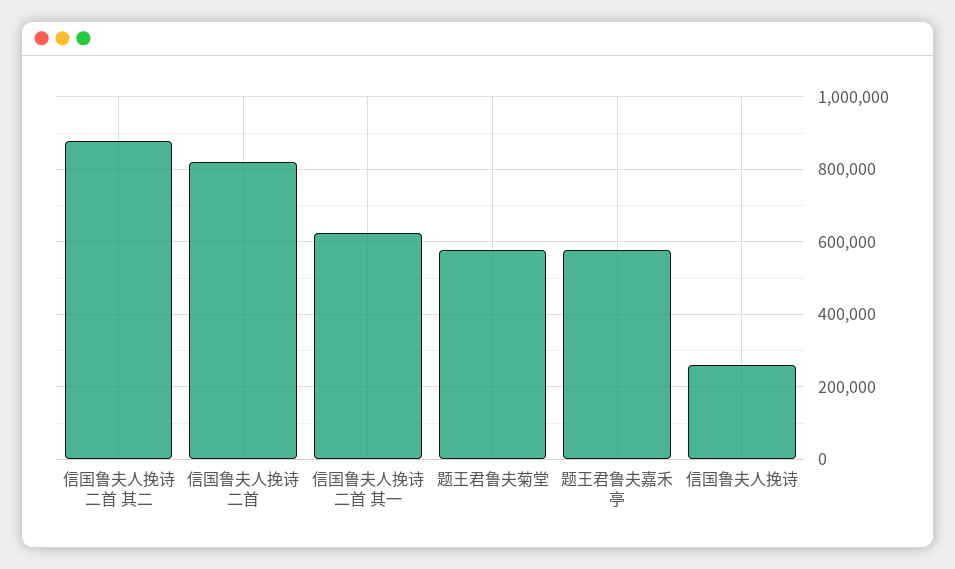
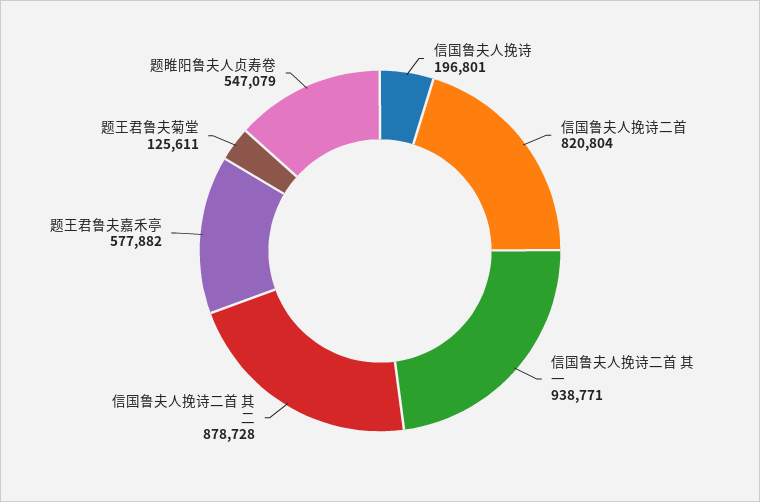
信国鲁夫人挽诗二首 其一: 620000 -> 938771
题王君鲁夫菊堂: 580000 -> 125611
信国鲁夫人挽诗: 260000 -> 196801
题睢阳鲁夫人贞寿卷: none -> 547079

